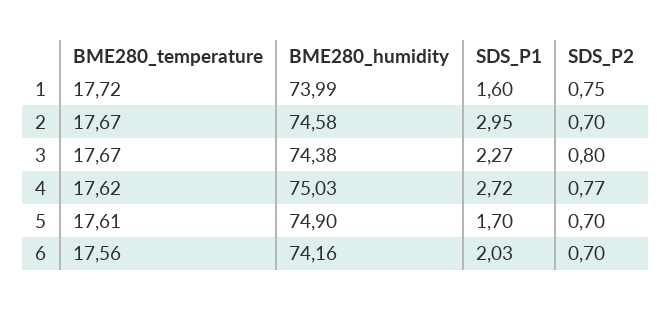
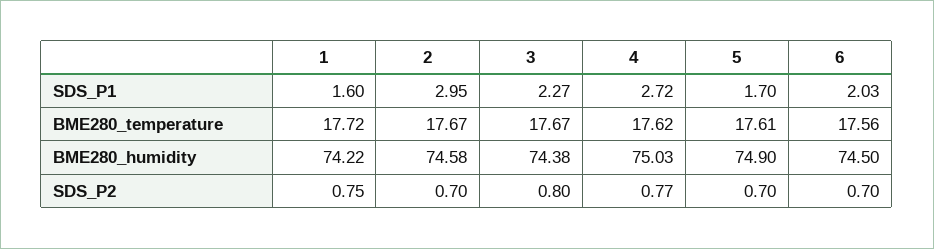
BME280_humidity, 1: 73.99 -> 74.22
BME280_humidity, 6: 74.16 -> 74.5

